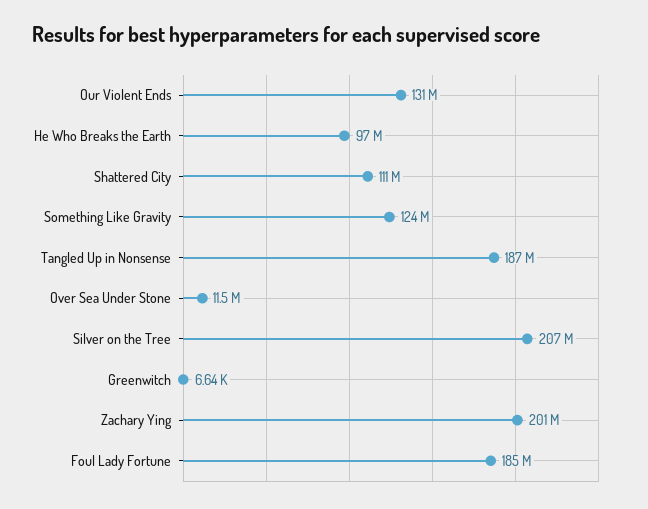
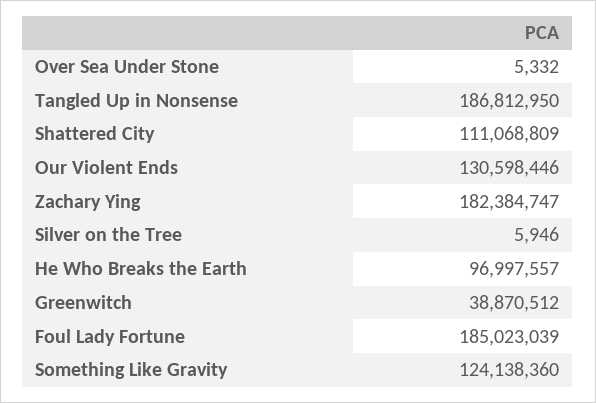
Over Sea Under Stone: 11500000 -> 5332
Silver on the Tree: 207000000 -> 5946
Greenwitch: 6640 -> 38870512
Zachary Ying: 201000000 -> 182384747

